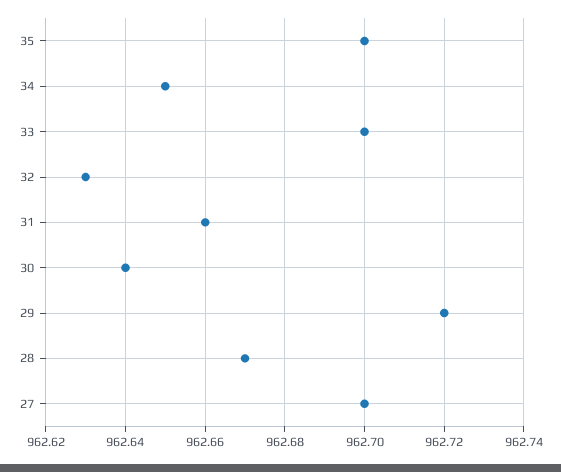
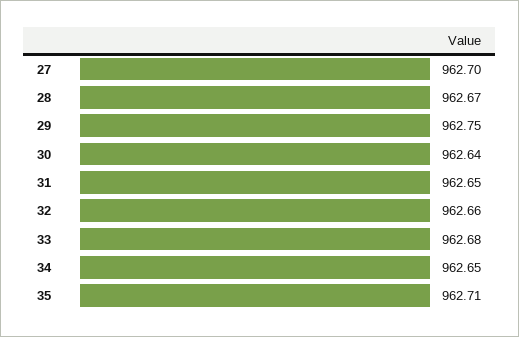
35: 962.7 -> 962.71
33: 962.7 -> 962.68
32: 962.63 -> 962.66
31: 962.66 -> 962.65
29: 962.72 -> 962.75

